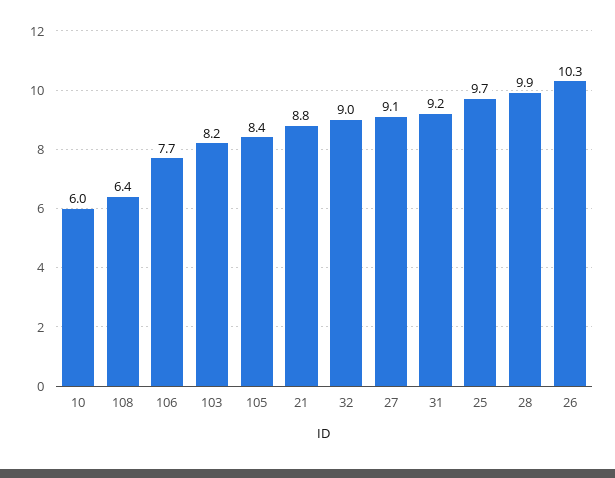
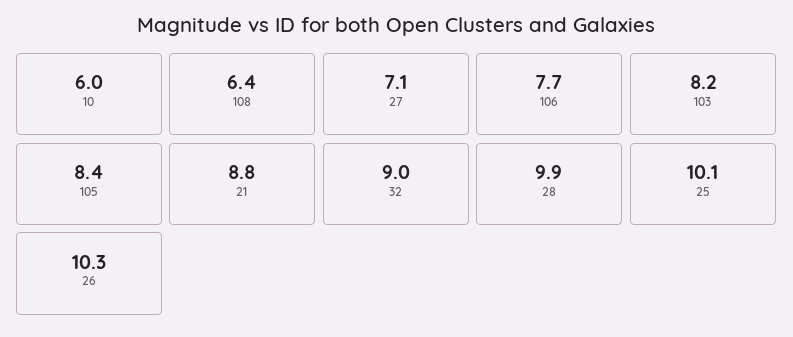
27: 9.1 -> 7.1
31: 9.2 -> none
25: 9.7 -> 10.1

